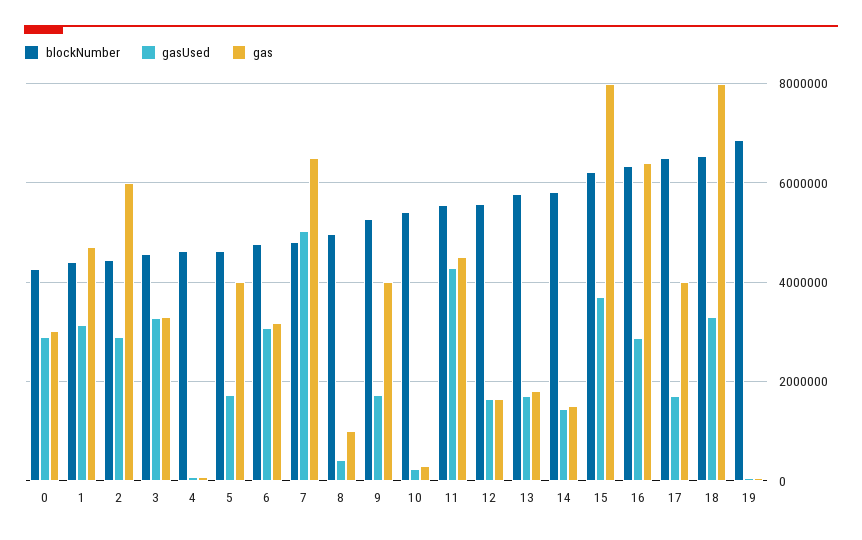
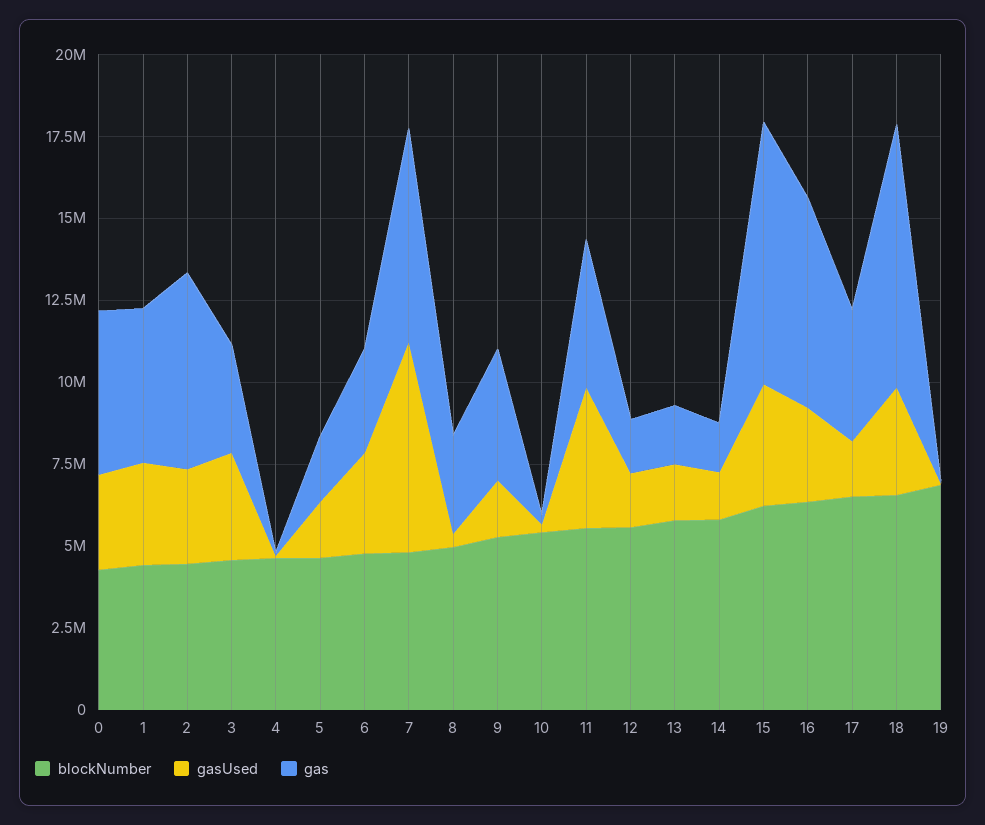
gas, 0: 3000000 -> 5000000
gas, 5: 4000000 -> 2000000
gasUsed, 7: 5000000 -> 6500000
gas, 8: 1000000 -> 3000000

